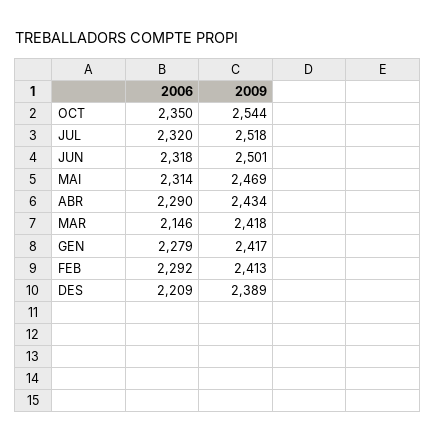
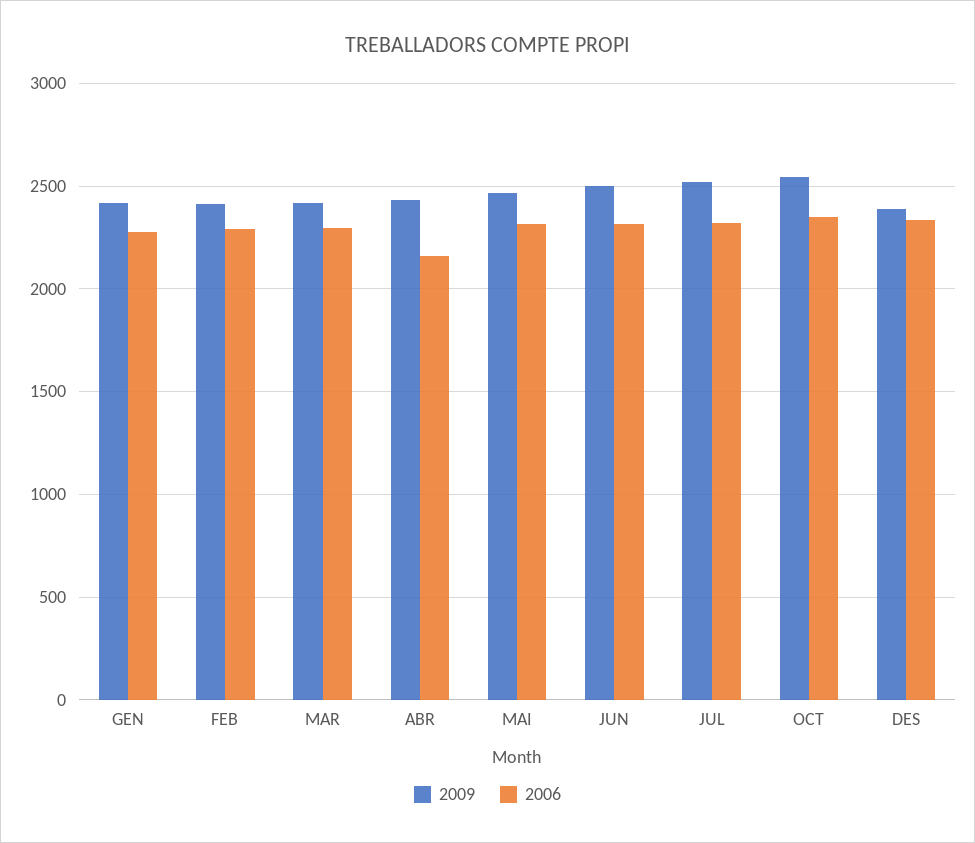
2006, ABR: 2290 -> 2150
2006, MAR: 2146 -> 2300
2006, DES: 2209 -> 2350

